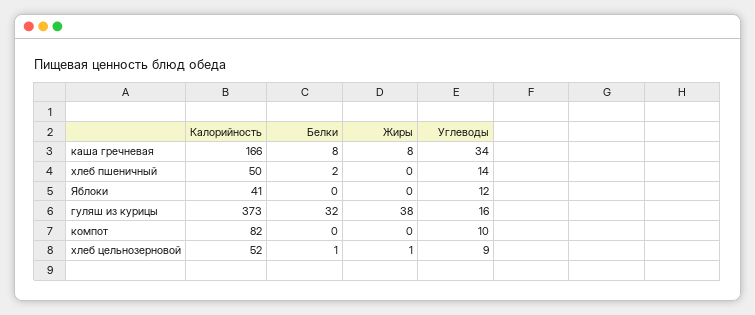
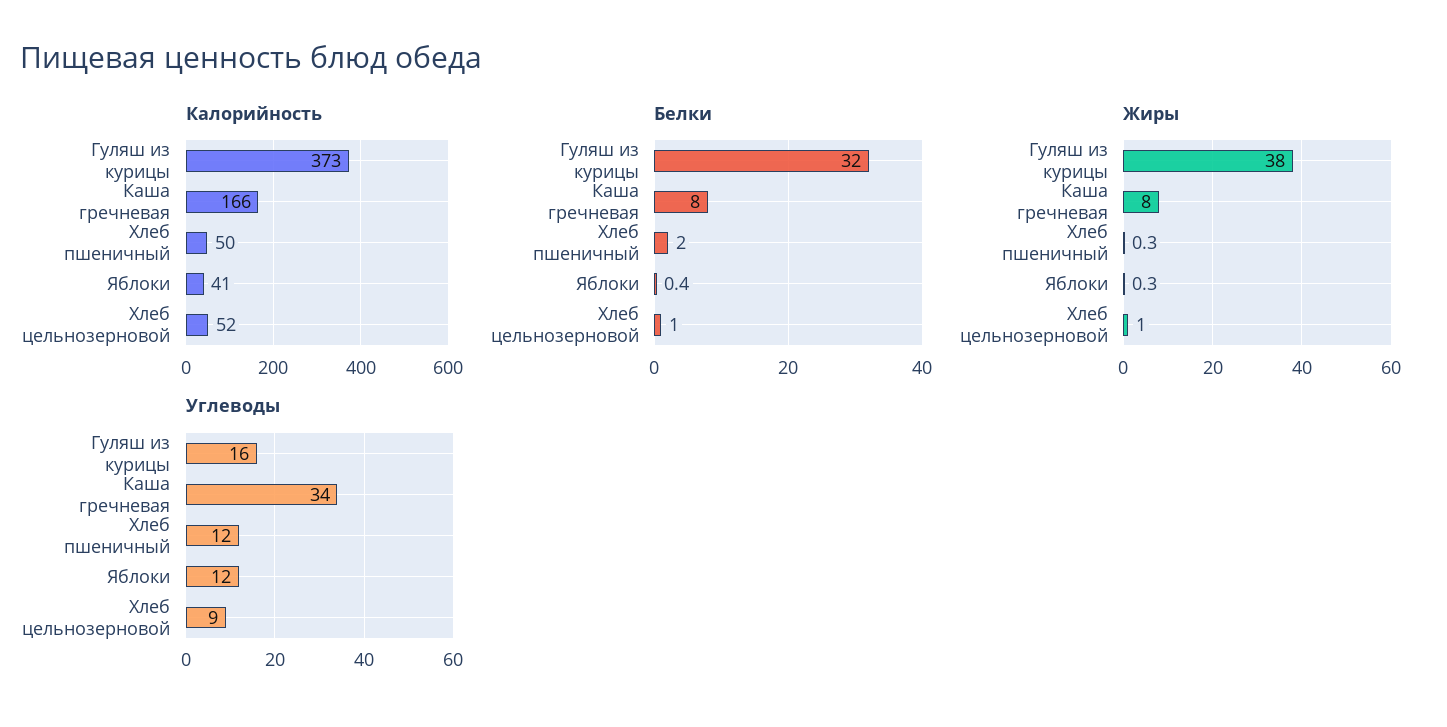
Углеводы, хлеб пшеничный: 14 -> 12
Калорийность, компот: 82 -> none
Белки, компот: 0 -> none
Жиры, компот: 0 -> none
Углеводы, компот: 10 -> none

